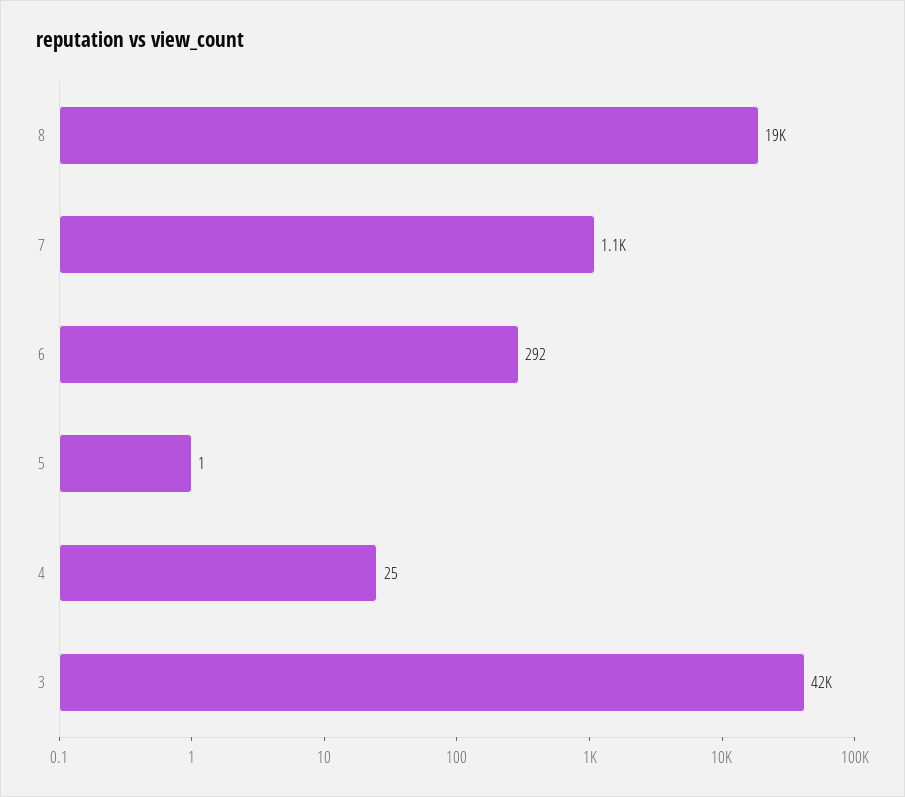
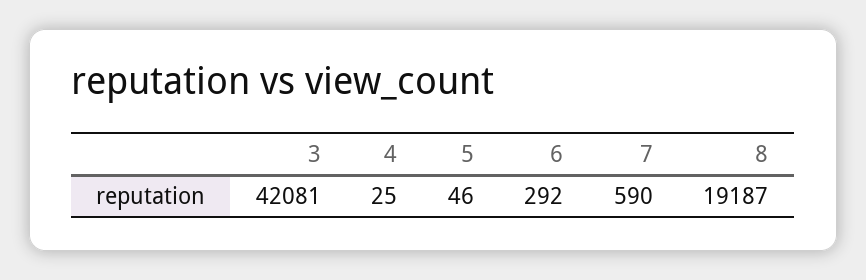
7: 1100 -> 590
5: 1 -> 46

